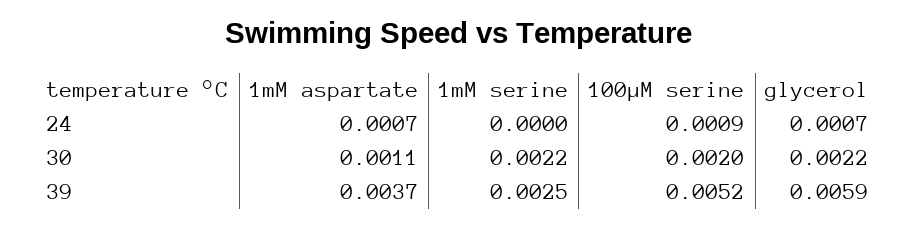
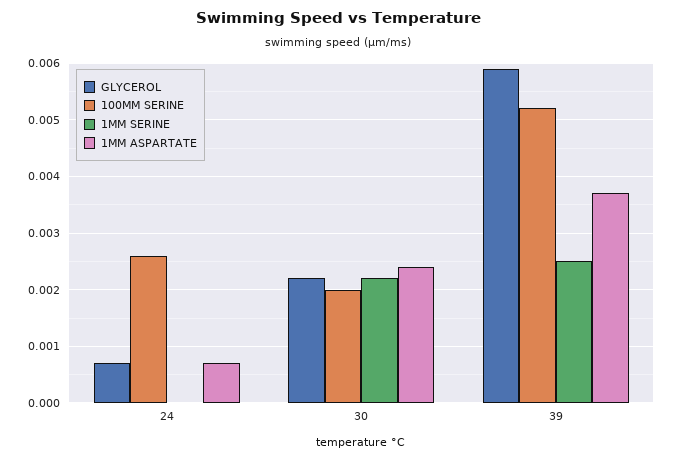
100µM serine, 24: 0.0009 -> 0.0025
1mM aspartate, 30: 0.0011 -> 0.0025

